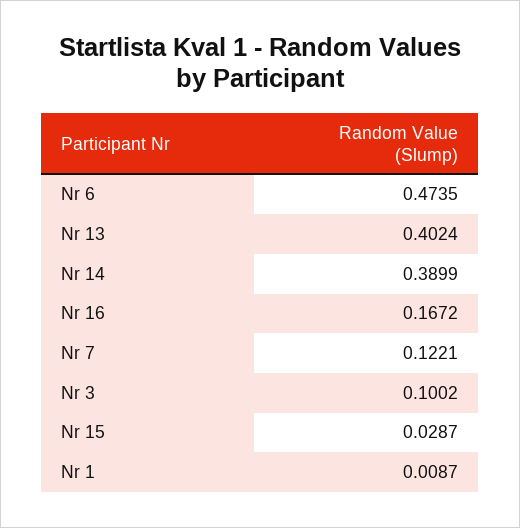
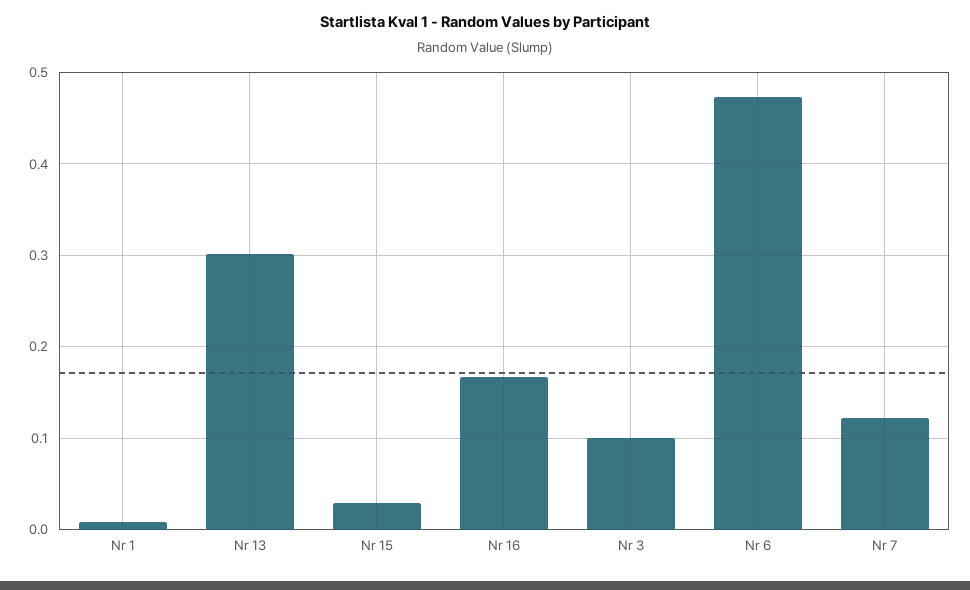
Nr 13: 0.4024 -> 0.3
Nr 14: 0.3899 -> none

